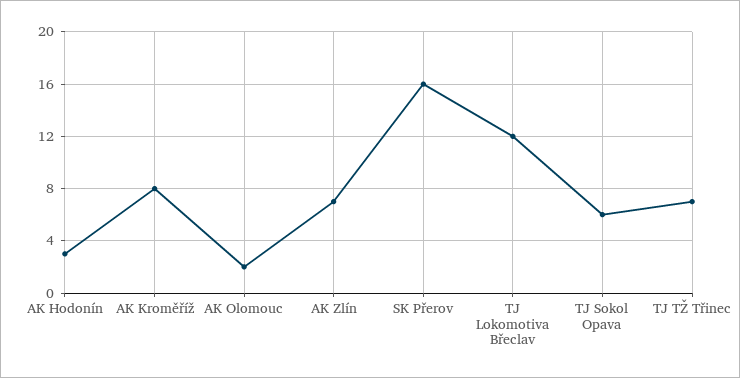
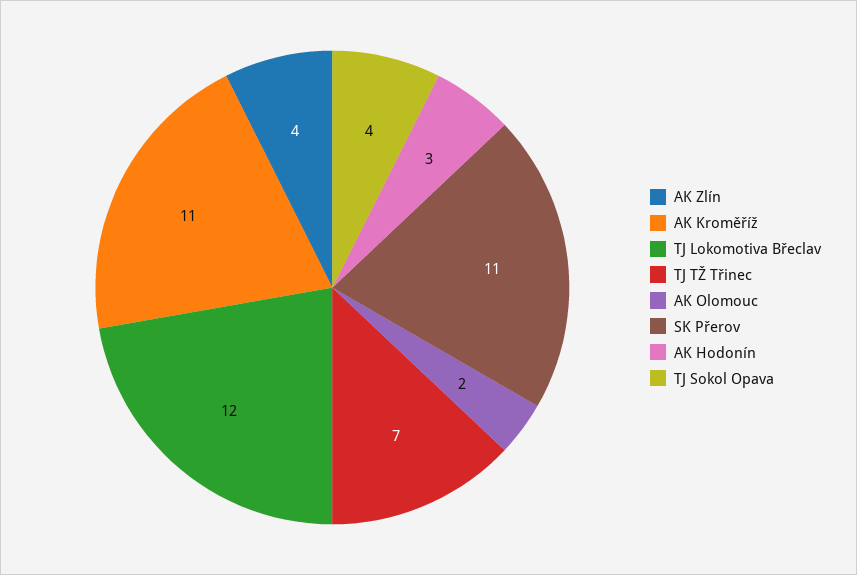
AK Kroměříž: 8 -> 11
AK Zlín: 7 -> 4
SK Přerov: 16 -> 11
TJ Sokol Opava: 6 -> 4

